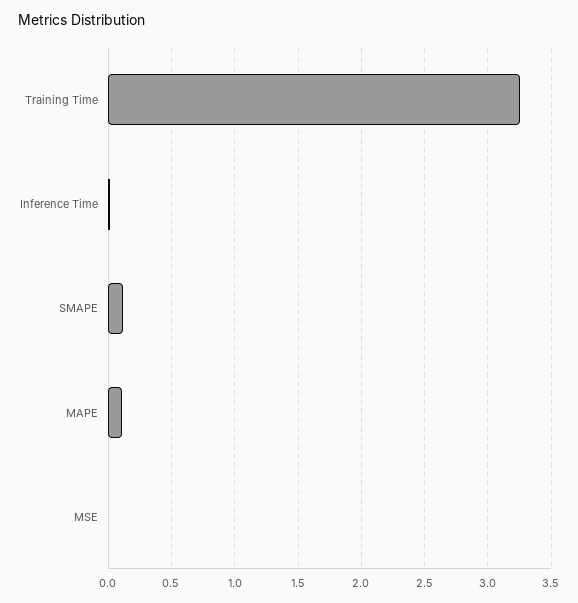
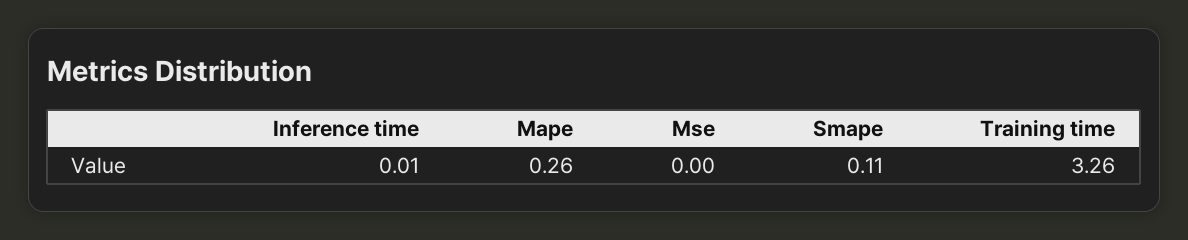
MAPE: 0.1 -> 0.26

